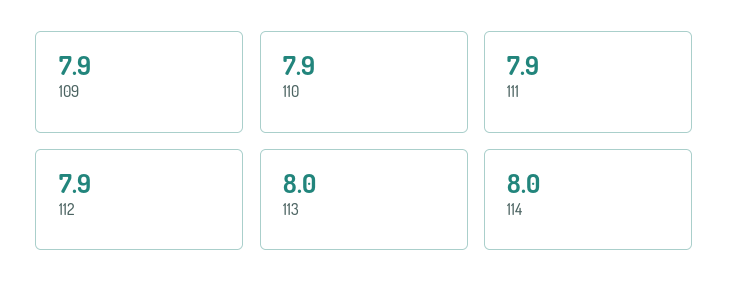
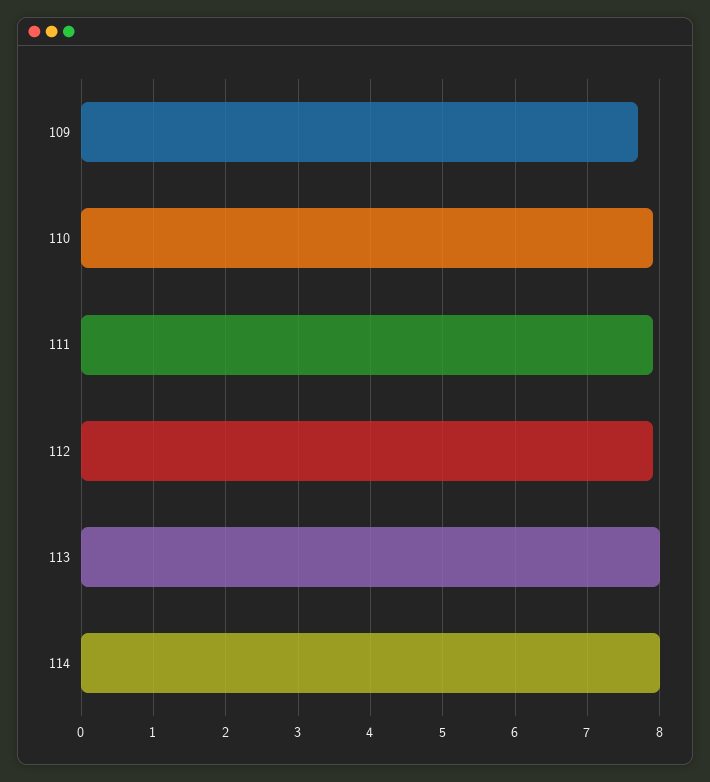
109: 7.9 -> 7.7

